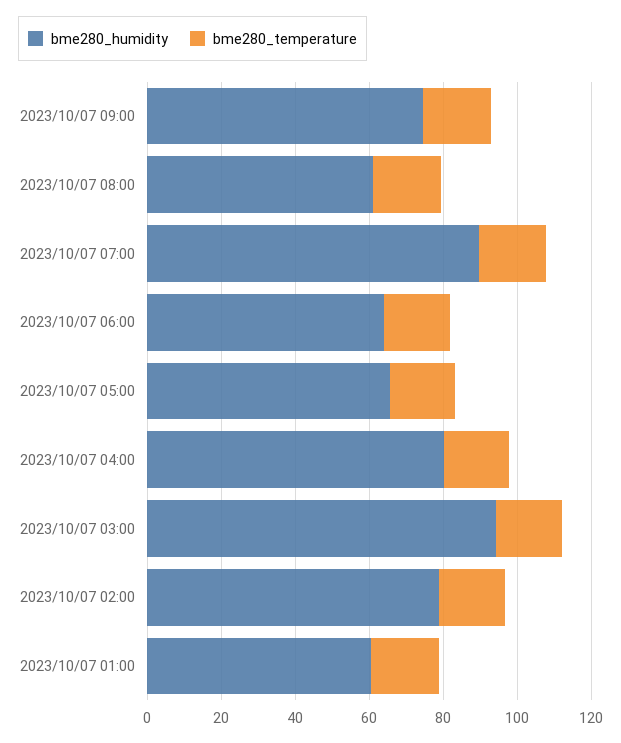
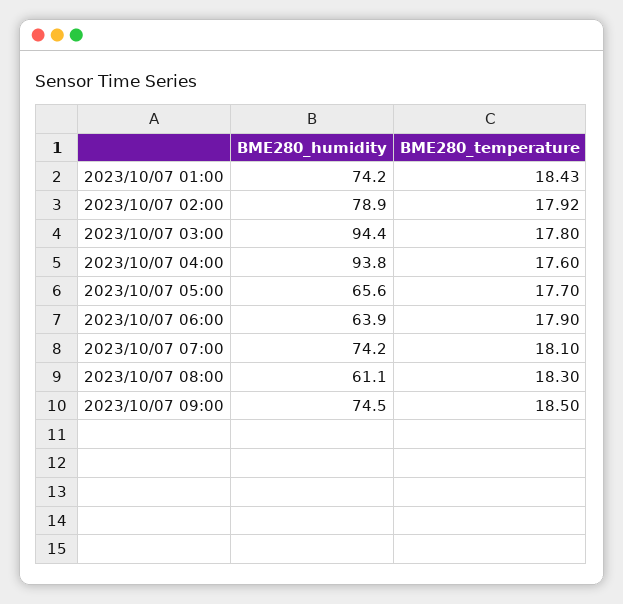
bme280_humidity, 2023/10/07 07:00: 90 -> 74.2
bme280_humidity, 2023/10/07 04:00: 80 -> 93.8
bme280_humidity, 2023/10/07 01:00: 60 -> 74.2

